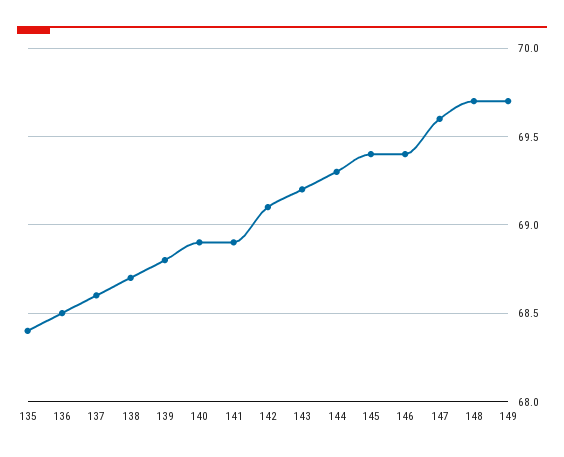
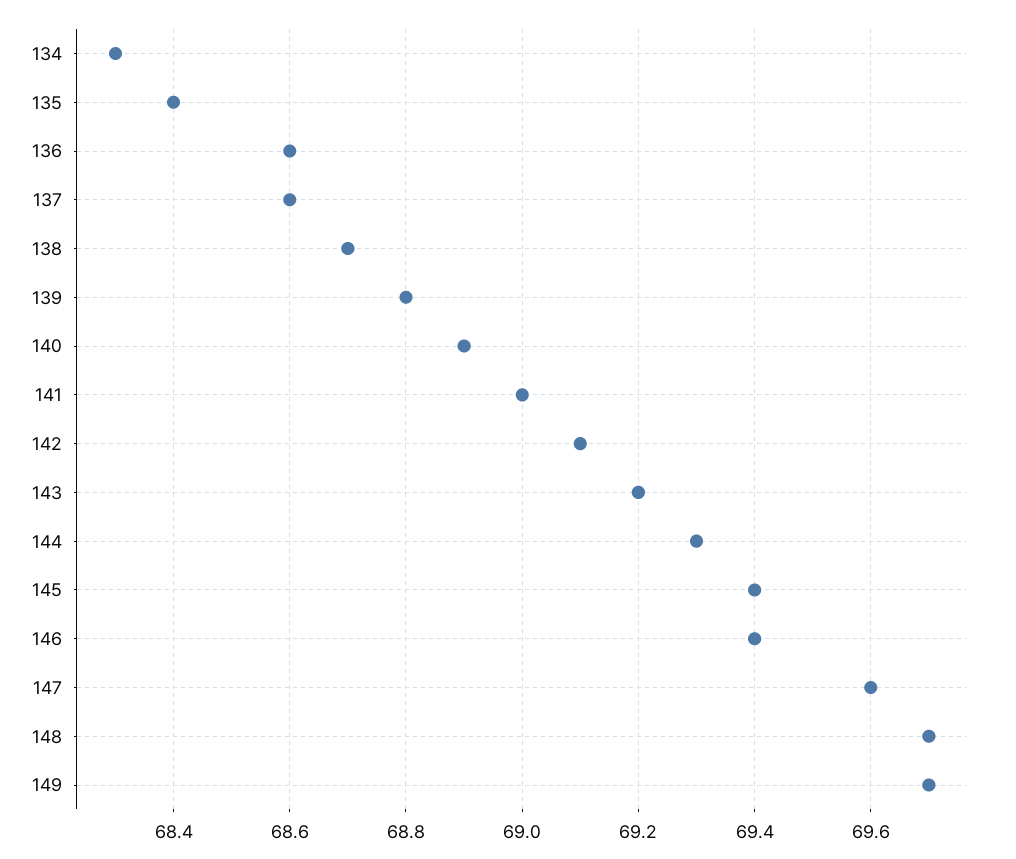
136: 68.5 -> 68.6
141: 68.9 -> 69
134: none -> 68.3

